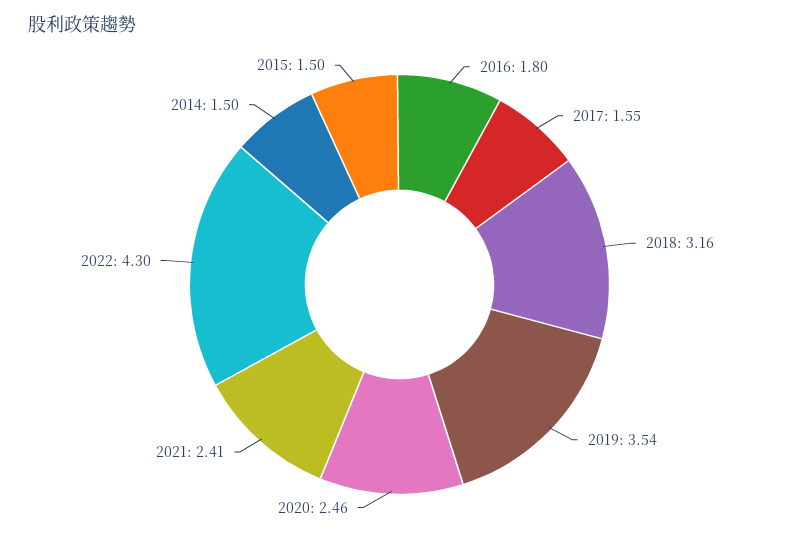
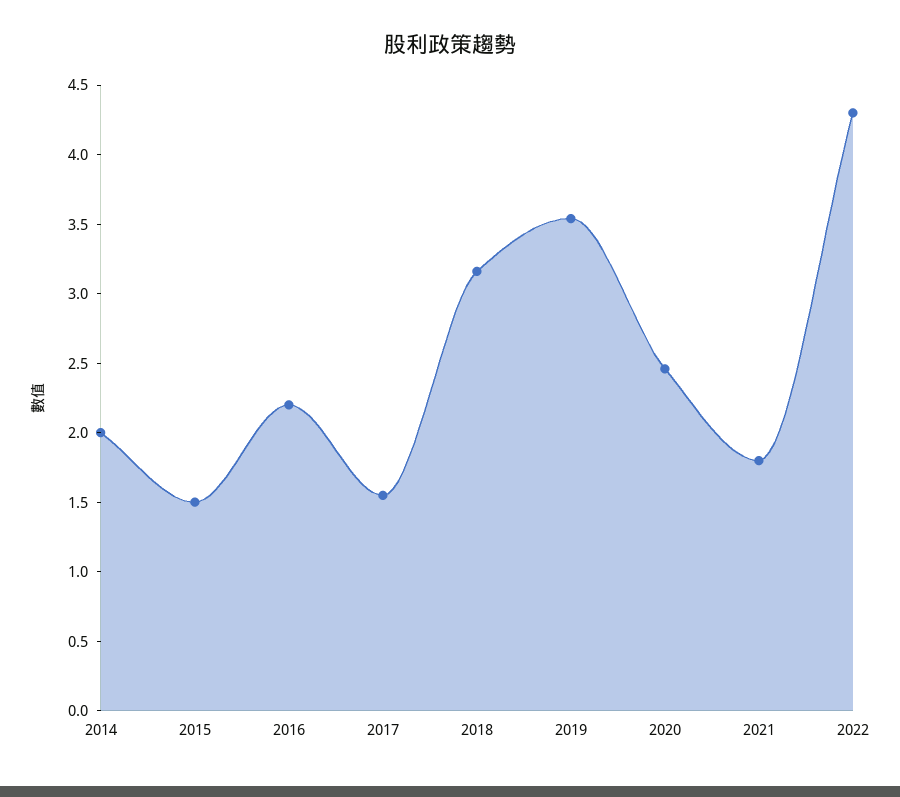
2016: 1.8 -> 2.2
2021: 2.41 -> 1.8
2014: 1.5 -> 2

